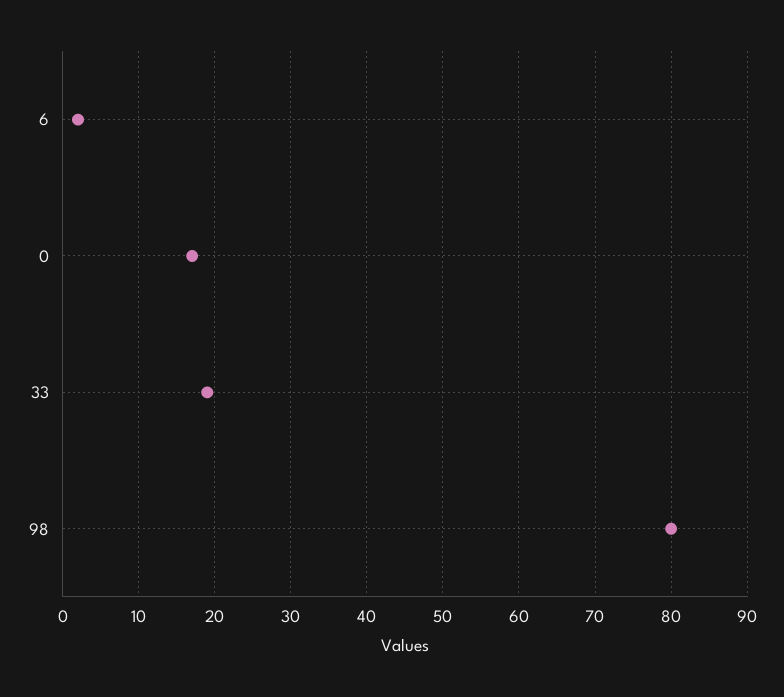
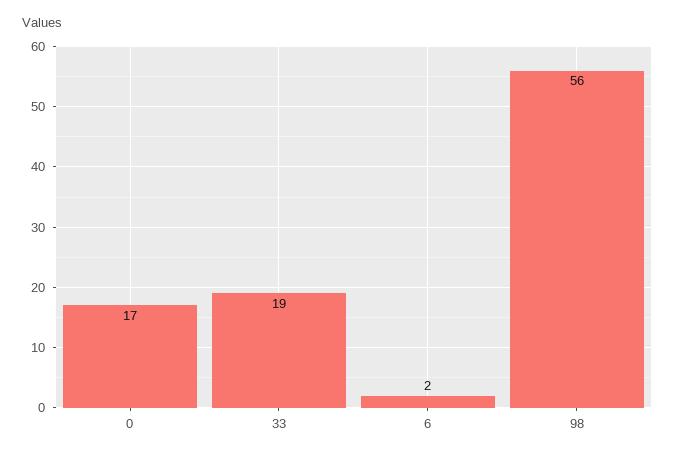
98: 80 -> 56

